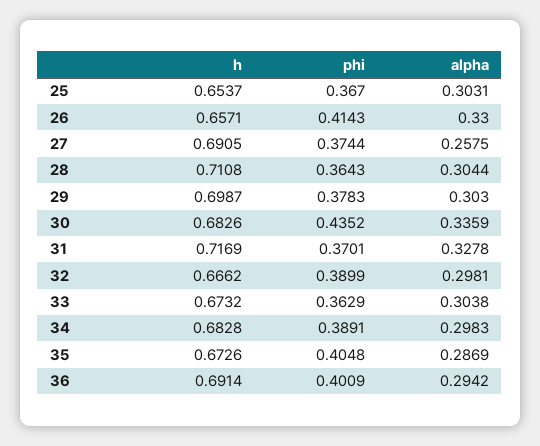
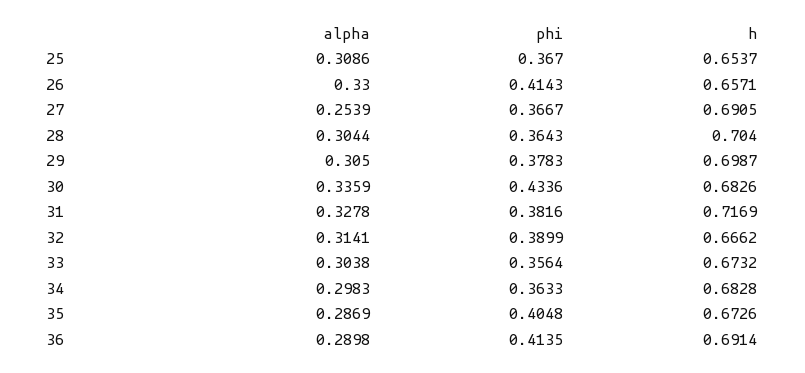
alpha, 25: 0.3031 -> 0.3086
phi, 27: 0.3744 -> 0.3667
alpha, 27: 0.2575 -> 0.2539
h, 28: 0.7108 -> 0.704
alpha, 29: 0.303 -> 0.305
phi, 30: 0.4352 -> 0.4336
phi, 31: 0.3701 -> 0.3816
alpha, 32: 0.2981 -> 0.3141
phi, 33: 0.3629 -> 0.3564
phi, 34: 0.3891 -> 0.3633
phi, 36: 0.4009 -> 0.4135
alpha, 36: 0.2942 -> 0.2898

